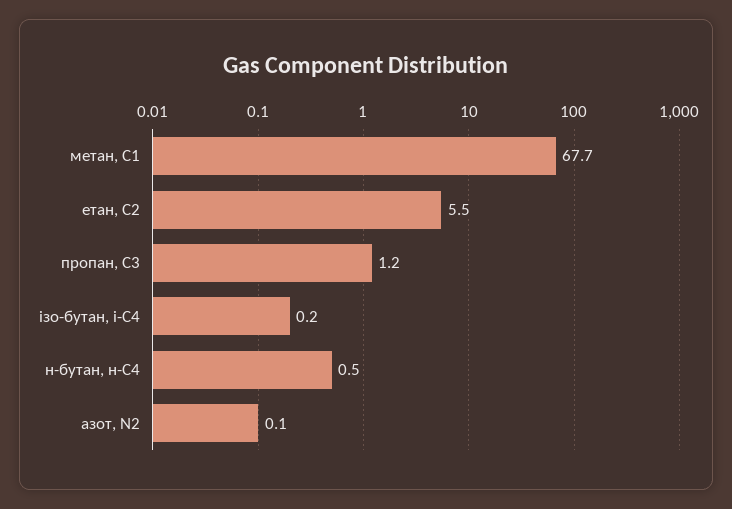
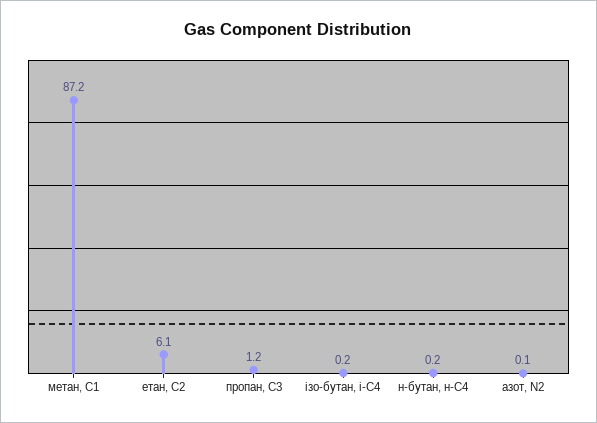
метан, С1: 67.7 -> 87.2
етан, С2: 5.5 -> 6.1
н-бутан, н-С4: 0.5 -> 0.2

